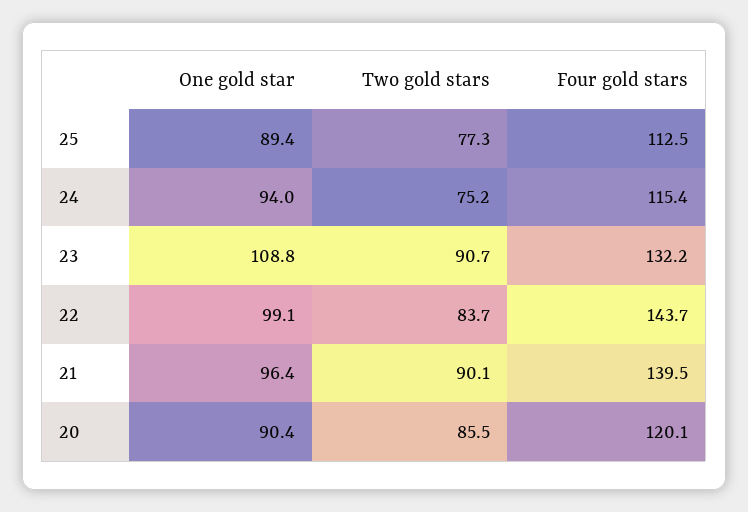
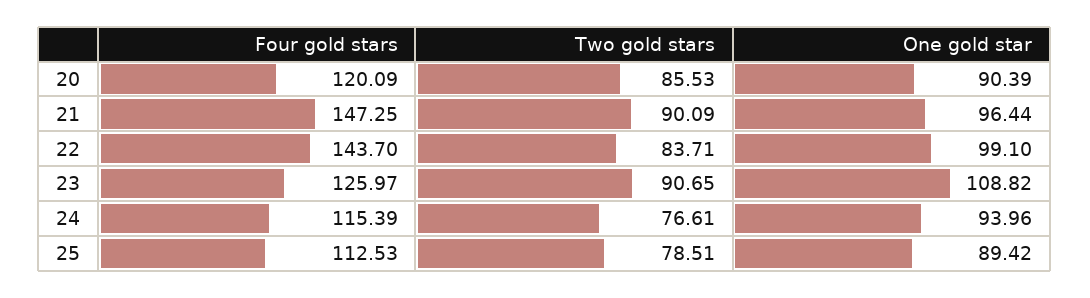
Two gold stars, 25: 77.3 -> 78.51
Two gold stars, 24: 75.2 -> 76.61
Four gold stars, 23: 132.2 -> 125.97
Four gold stars, 21: 139.5 -> 147.25

